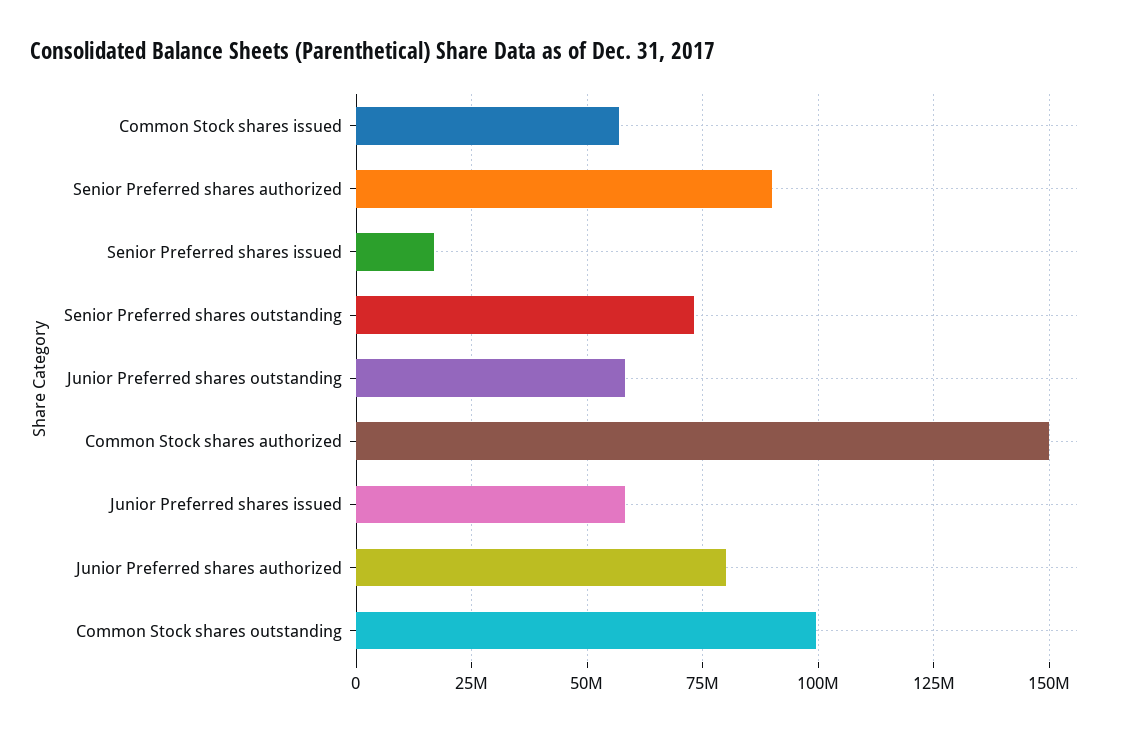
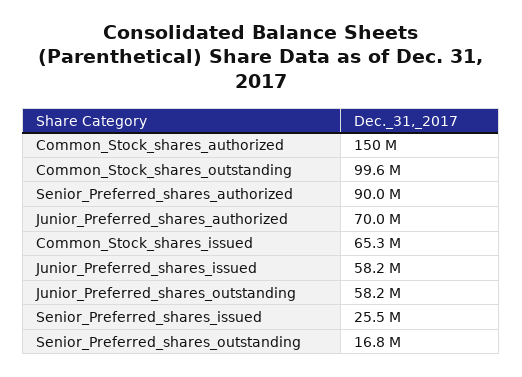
Common Stock shares issued: 57500000 -> 65300000
Senior Preferred shares issued: 17500000 -> 25500000
Senior Preferred shares outstanding: 72500000 -> 16800000
Junior Preferred shares authorized: 80000000 -> 70000000

